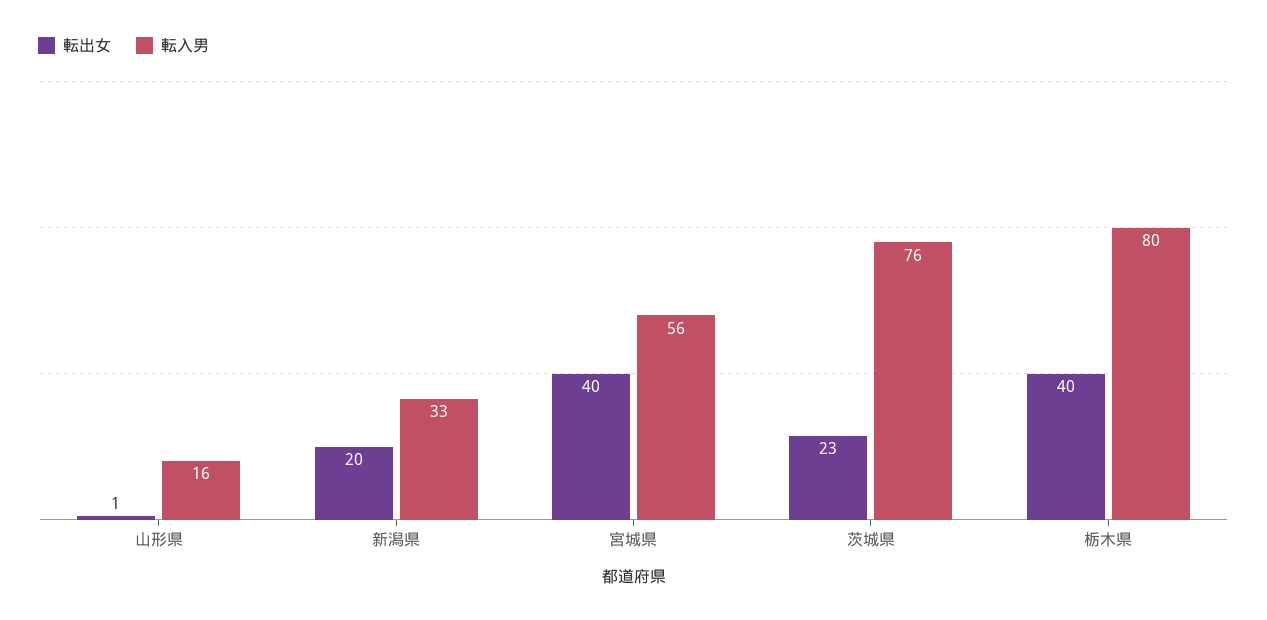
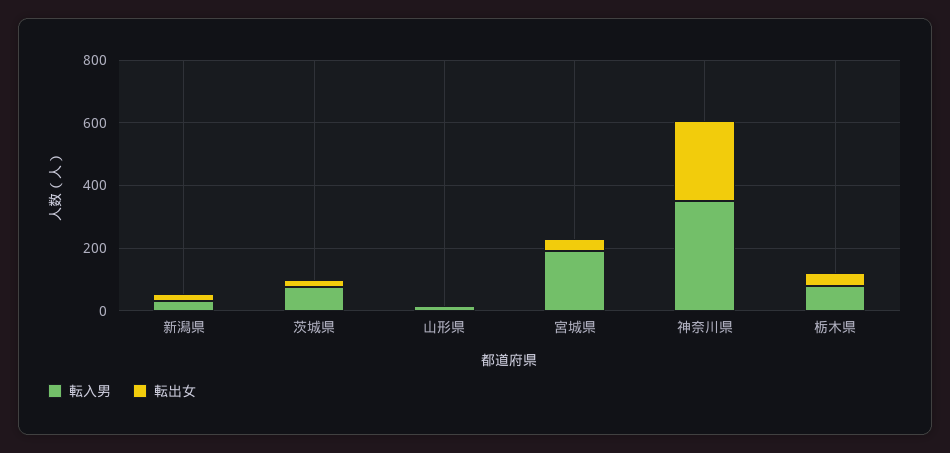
転入男, 宮城県: 56 -> 200
転入男, 神奈川県: none -> 350
転出女, 神奈川県: none -> 250

